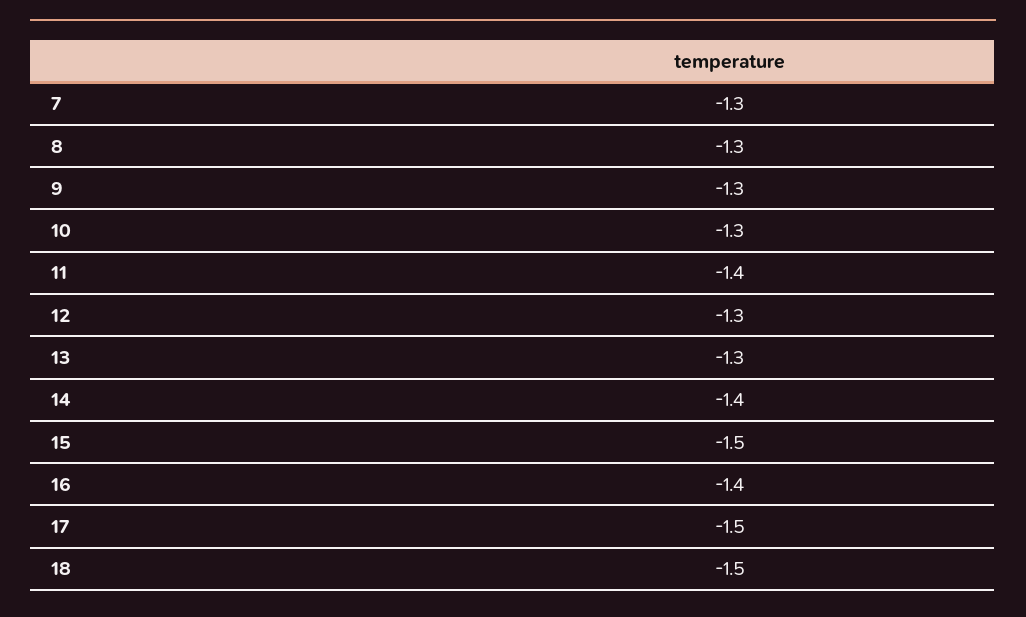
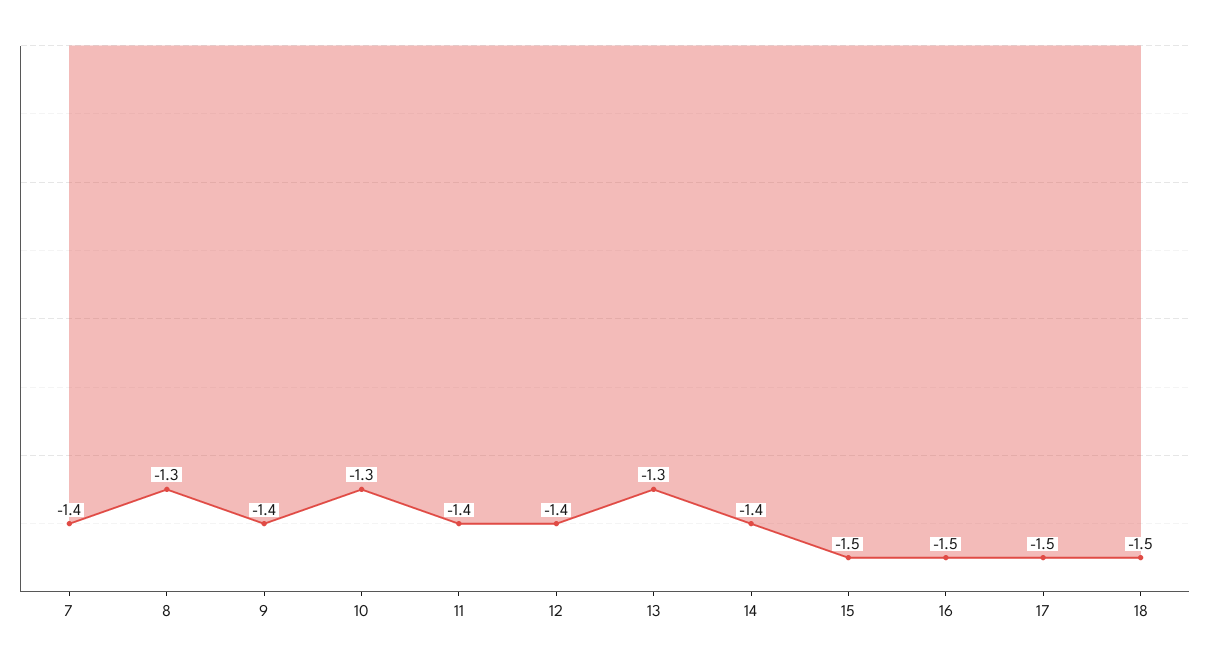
7: -1.3 -> -1.4
9: -1.3 -> -1.4
12: -1.3 -> -1.4
16: -1.4 -> -1.5

